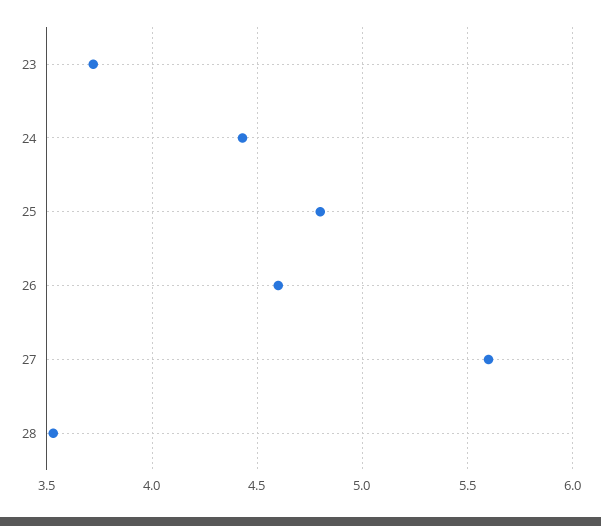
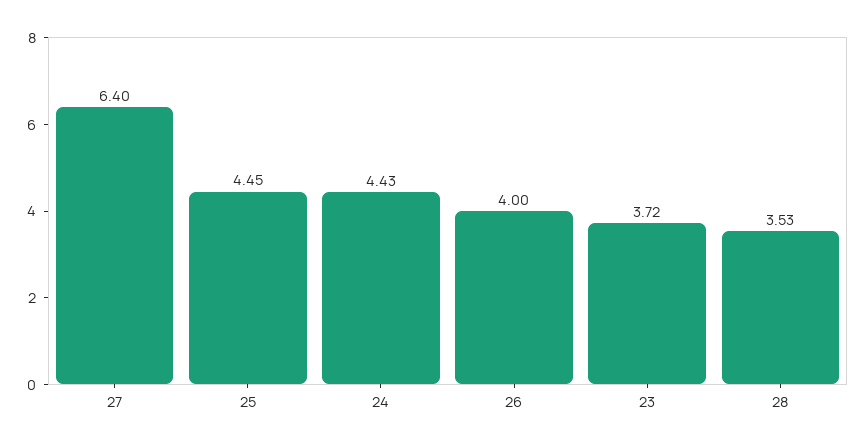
25: 4.8 -> 4.45
26: 4.6 -> 4
27: 5.6 -> 6.4

